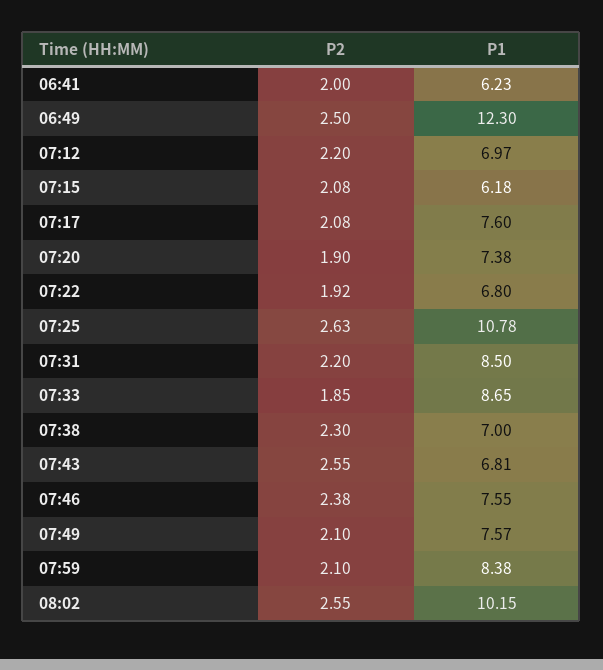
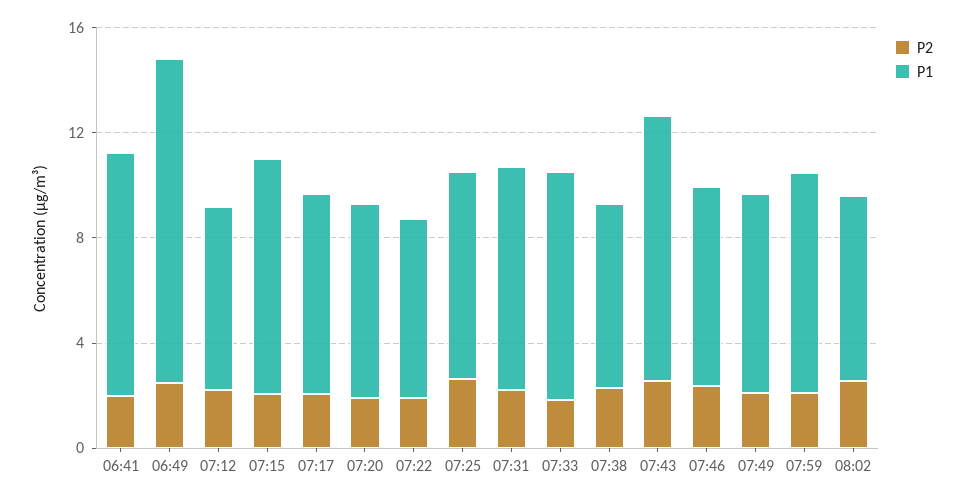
P1, 06:41: 6.23 -> 9
P1, 07:15: 6.18 -> 9
P1, 07:25: 10.78 -> 8
P1, 07:43: 6.81 -> 10
P1, 08:02: 10.15 -> 7

